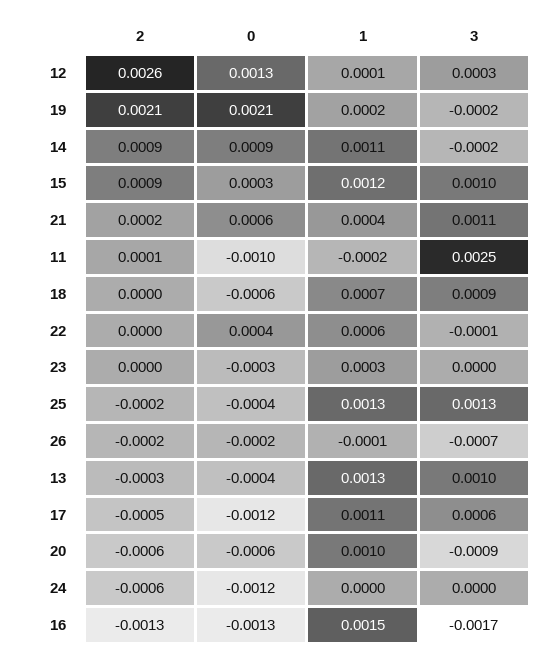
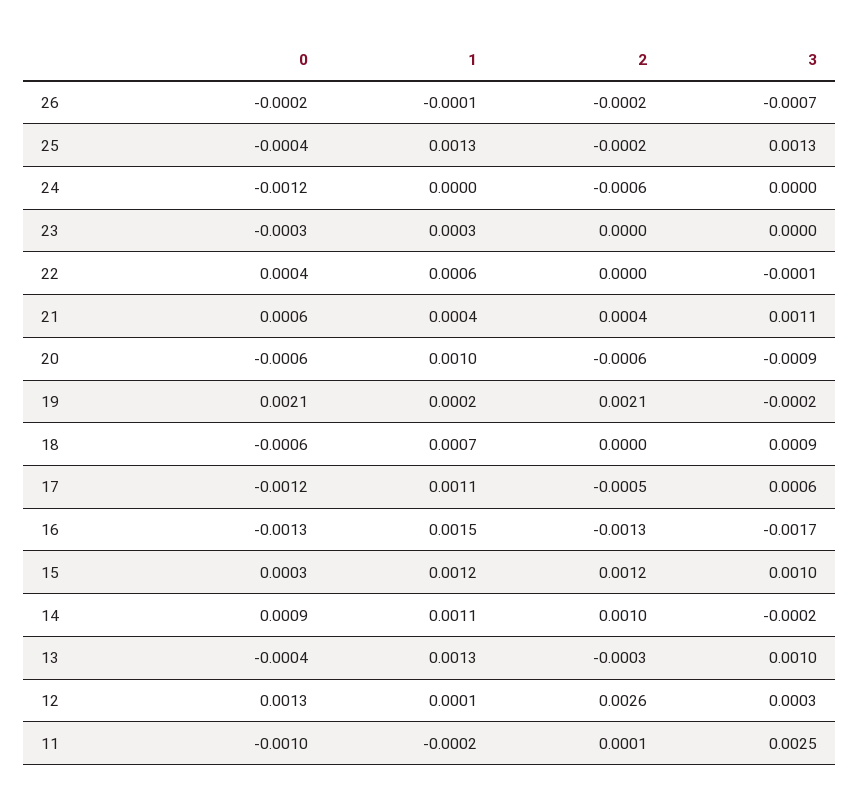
2, 14: 0.0009 -> 0.001
2, 15: 0.0009 -> 0.0012
2, 21: 0.0002 -> 0.0004

